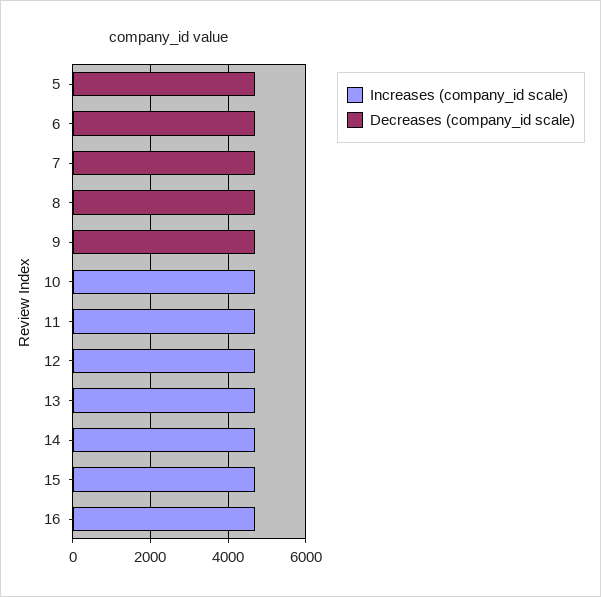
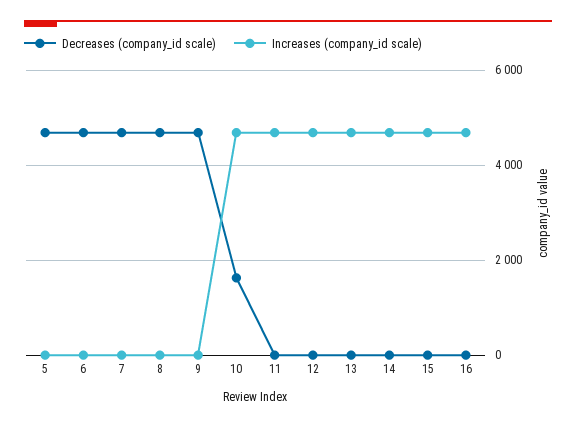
Decreases (company_id scale), 10: 0 -> 1600

